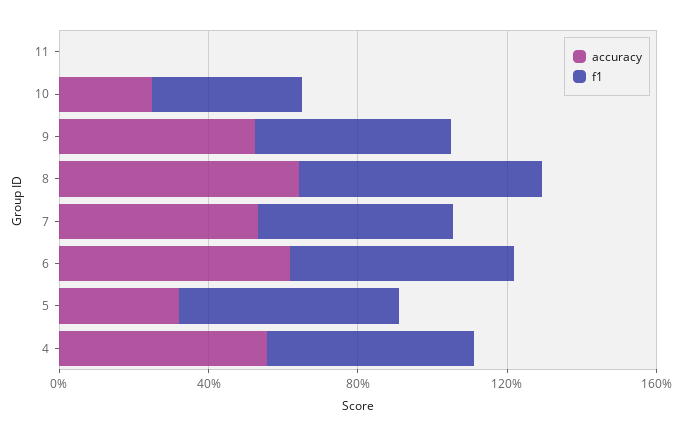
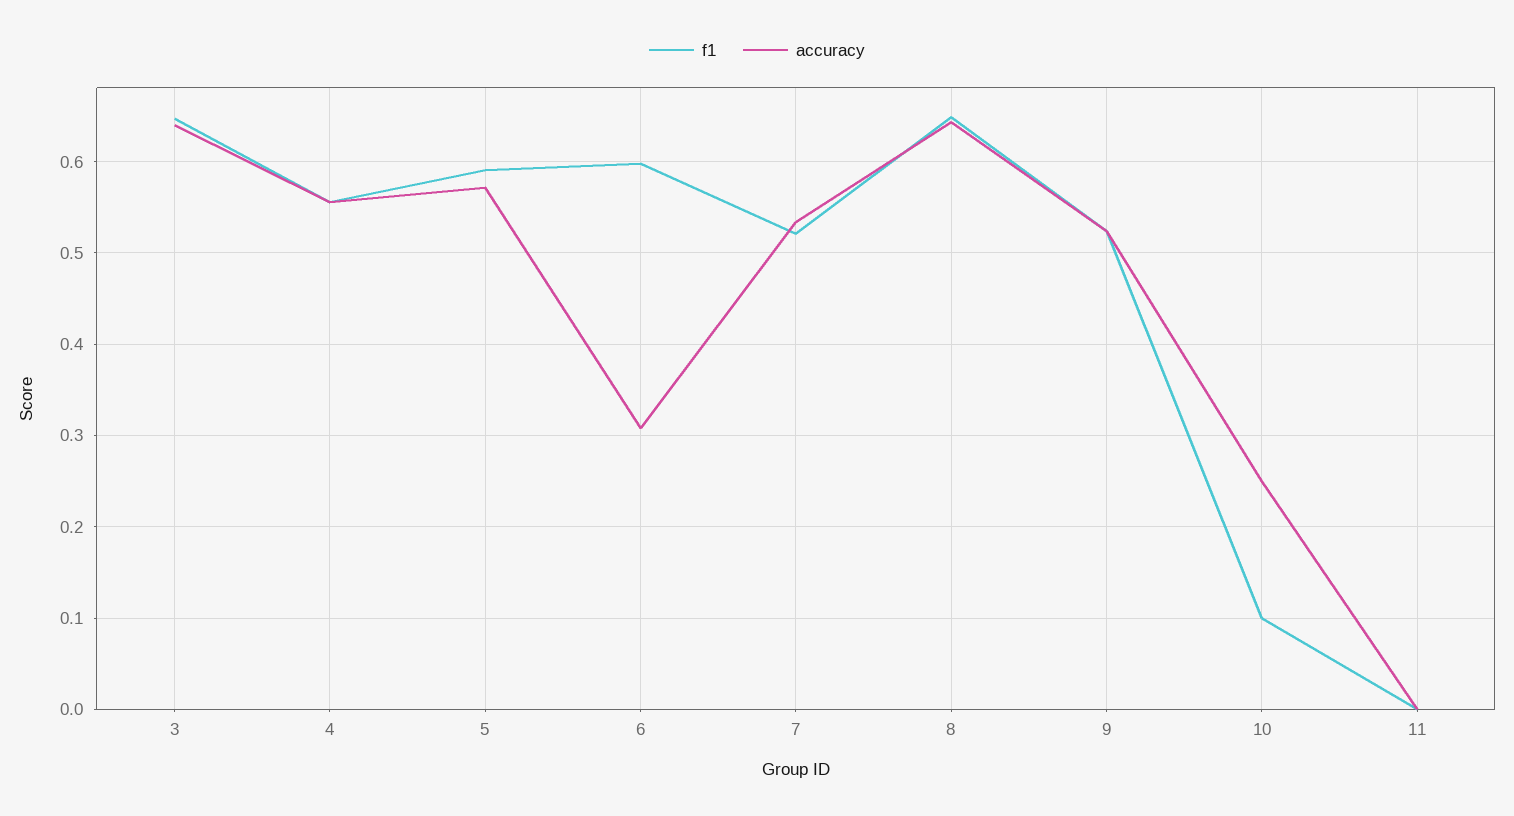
f1, 10: 0.4 -> 0.1
accuracy, 6: 0.6 -> 0.31
accuracy, 5: 0.3 -> 0.57
f1, 3: none -> 0.65
accuracy, 3: none -> 0.64

